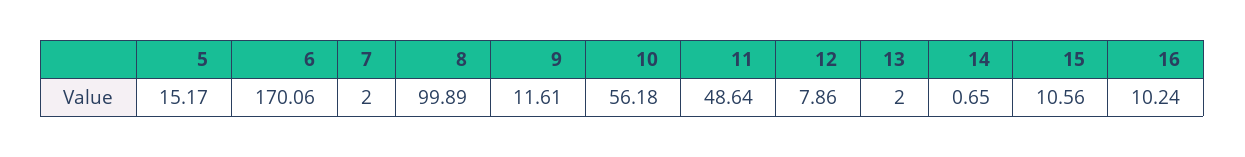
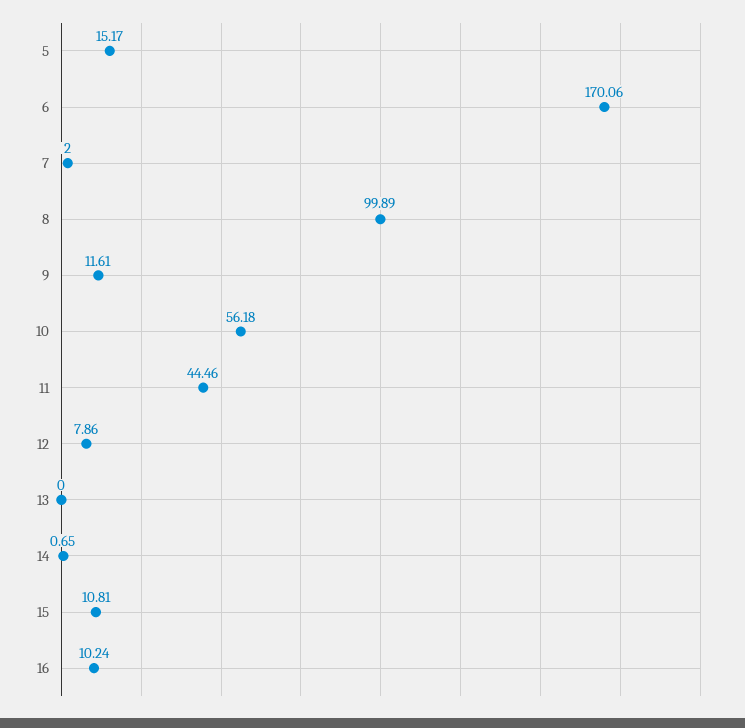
11: 48.64 -> 44.46
13: 2 -> 0
15: 10.56 -> 10.81

